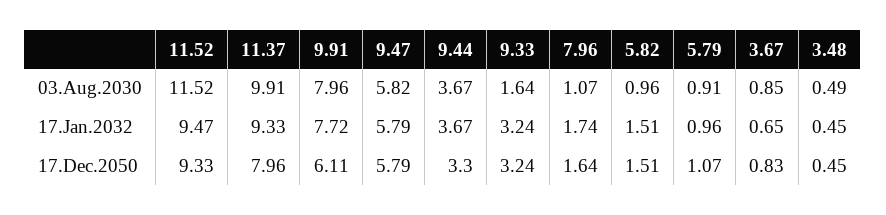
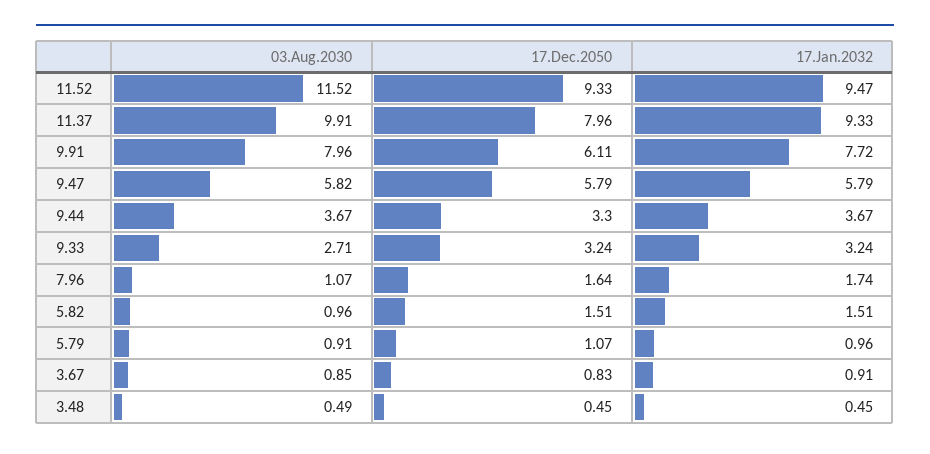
9.33, 03.Aug.2030: 1.64 -> 2.71
3.67, 17.Jan.2032: 0.65 -> 0.91

